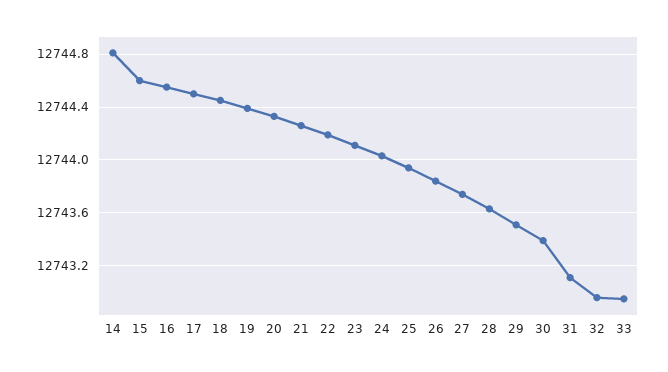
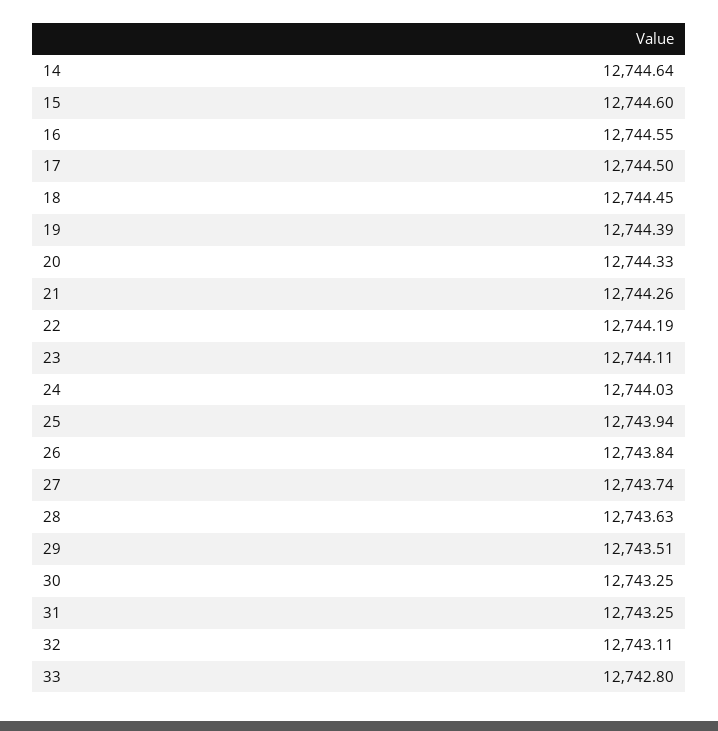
14: 12744.8 -> 12744.64
30: 12743.4 -> 12743.25
31: 12743.1 -> 12743.25
32: 12742.95 -> 12743.11
33: 12742.95 -> 12742.8

